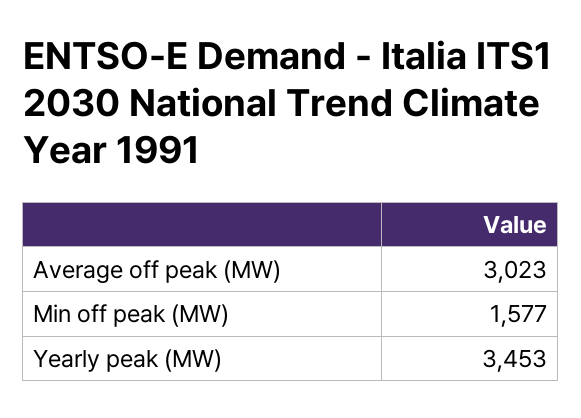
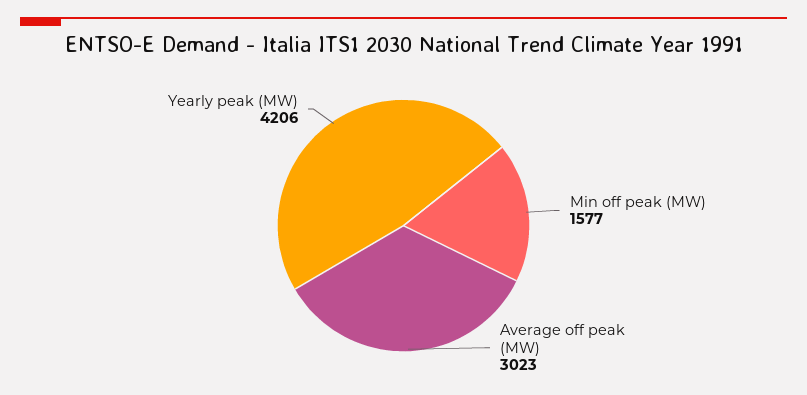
Yearly peak (MW): 3453 -> 4206

